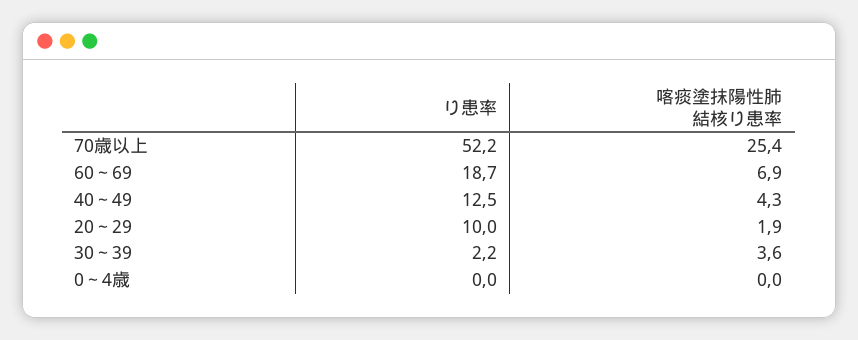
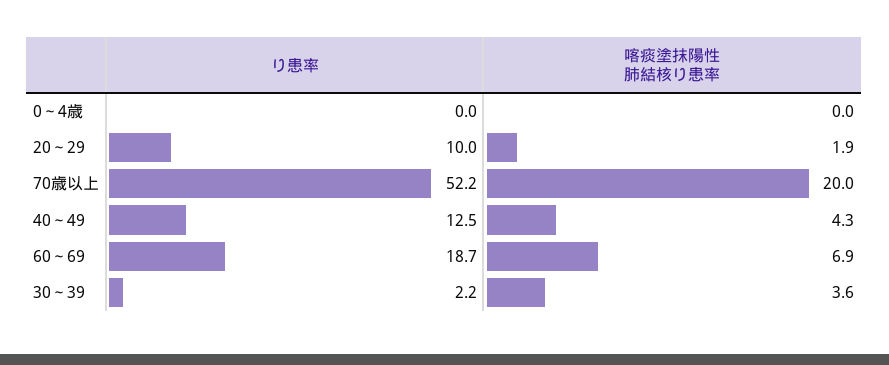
喀痰塗抹陽性肺結核り患率, 70歳以上: 25.4 -> 20

